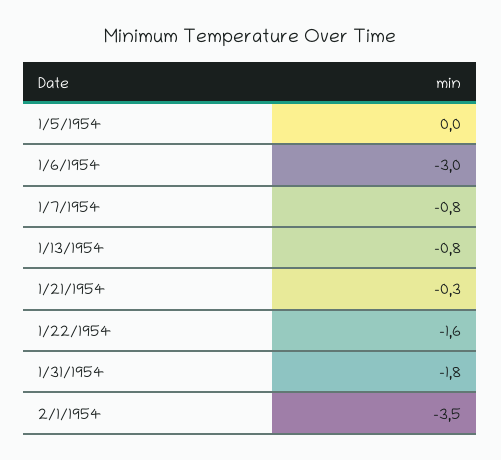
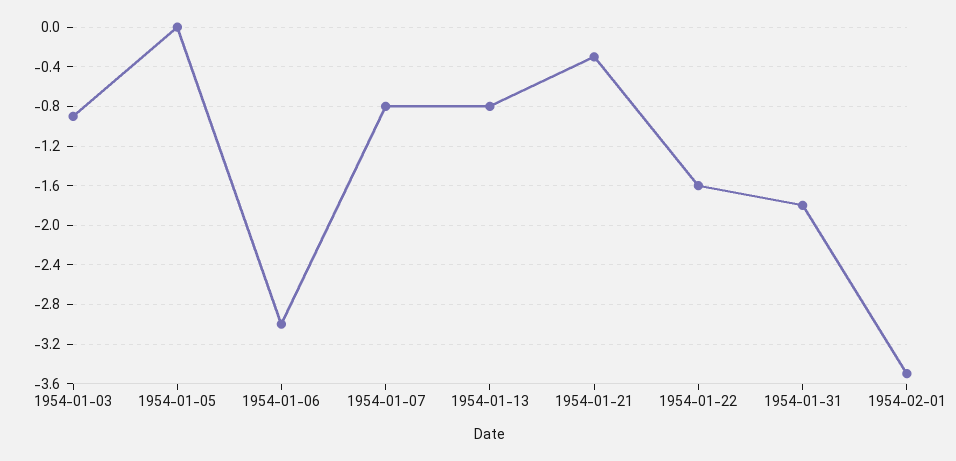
1954-01-03: none -> -0.9

